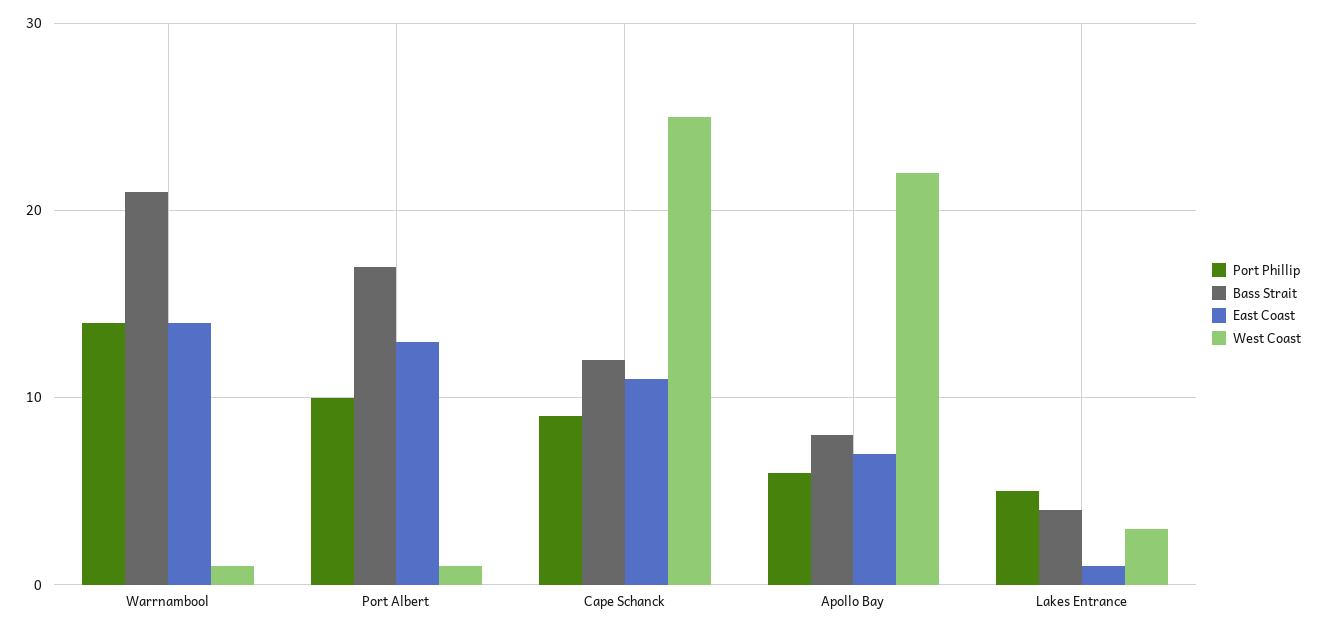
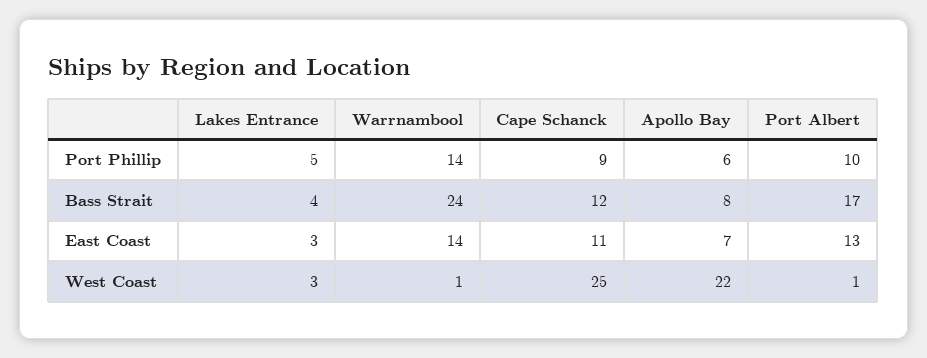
Bass Strait, Warrnambool: 21 -> 24
East Coast, Lakes Entrance: 1 -> 3

